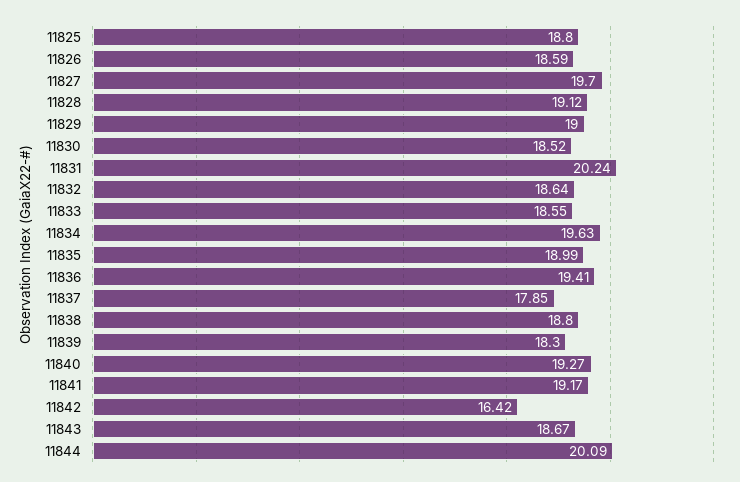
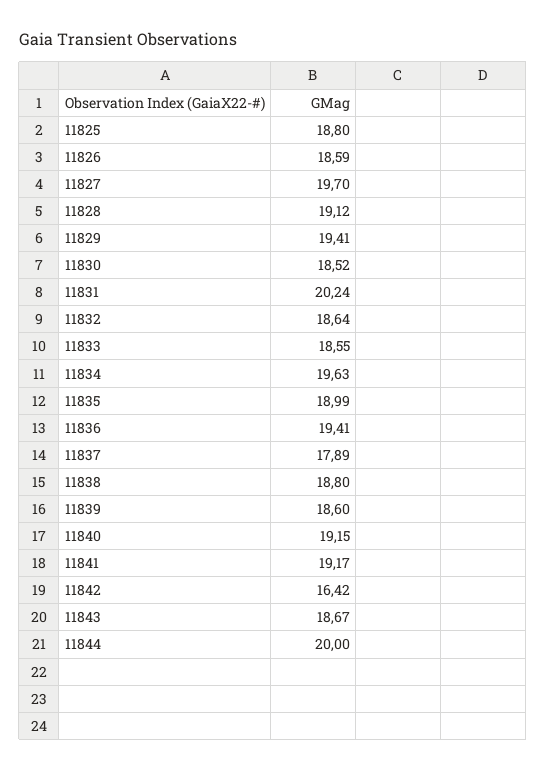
11829: 19 -> 19.41
11837: 17.85 -> 17.89
11839: 18.3 -> 18.6
11840: 19.27 -> 19.15
11844: 20.09 -> 20

